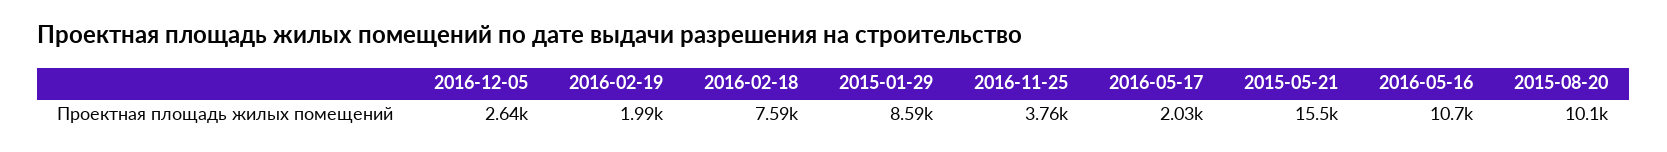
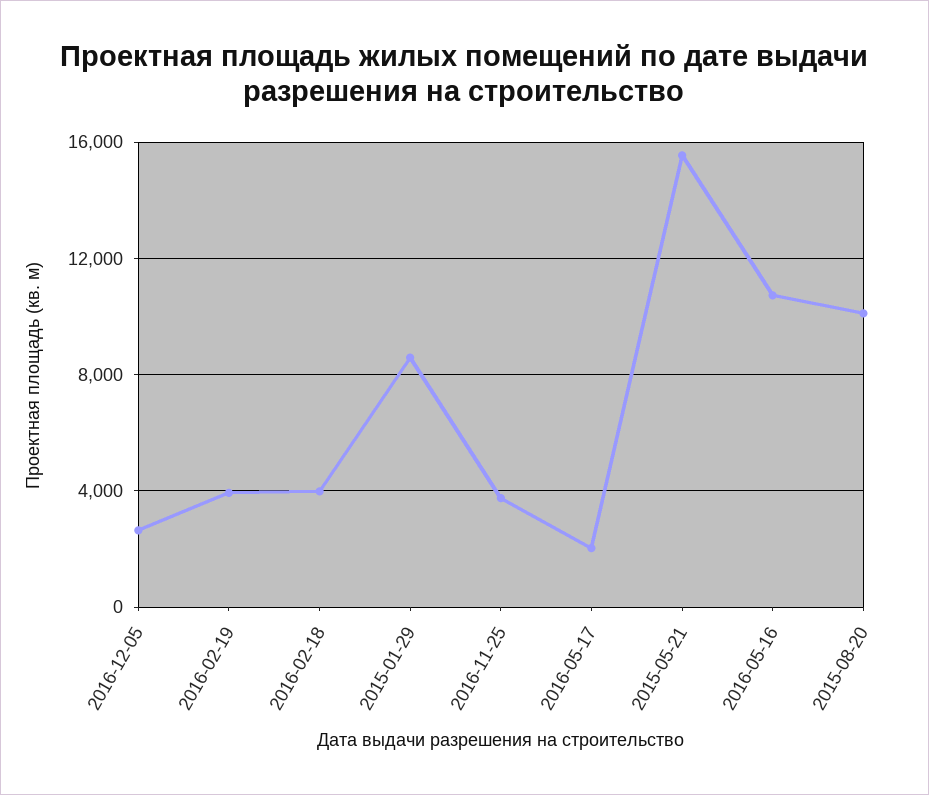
2016-02-19: 1990 -> 4000
2016-02-18: 7590 -> 4000

